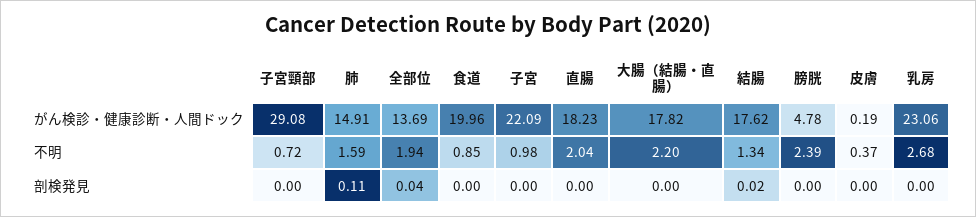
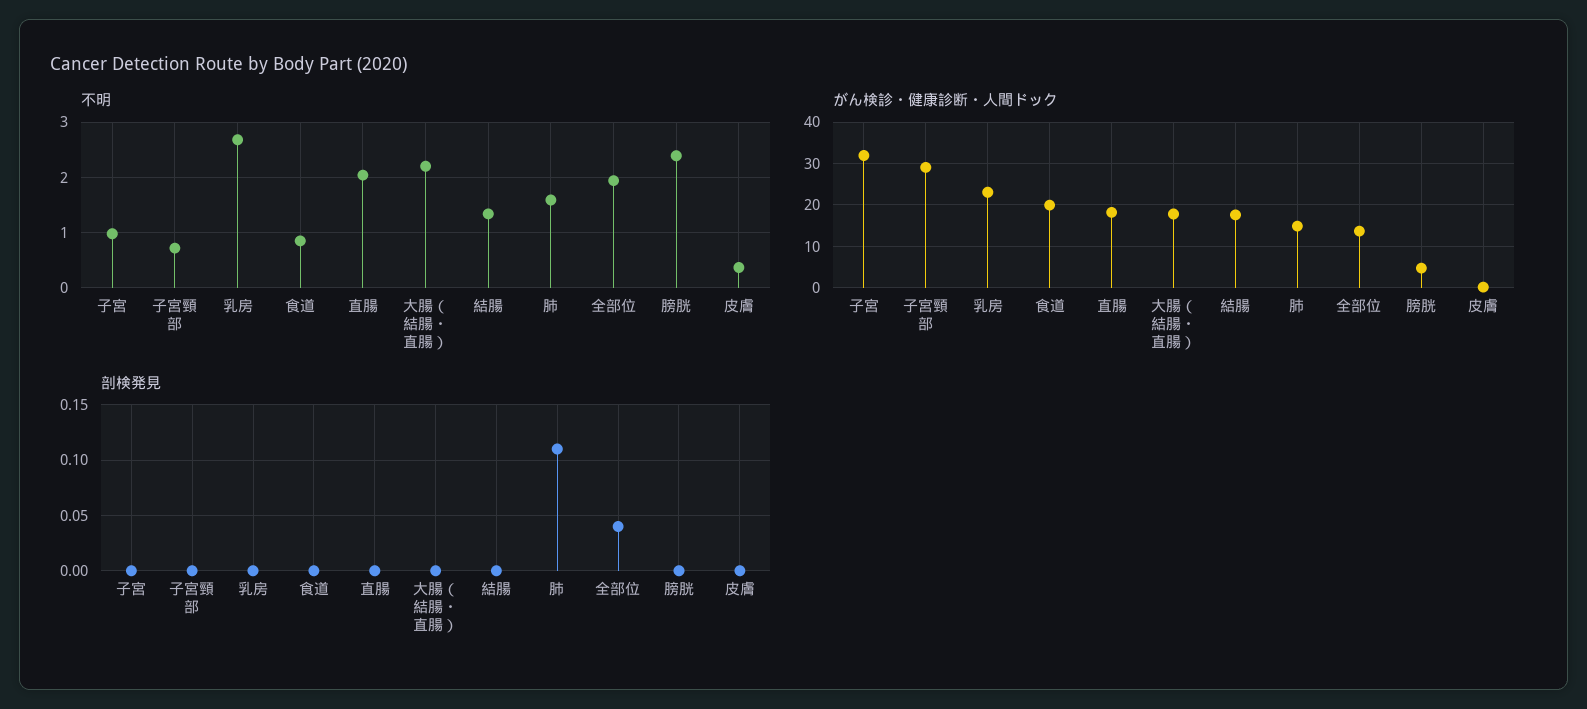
がん検診・健康診断・人間ドック, 子宮: 22.09 -> 32
剖検発見, 結腸: 0.02 -> 0

